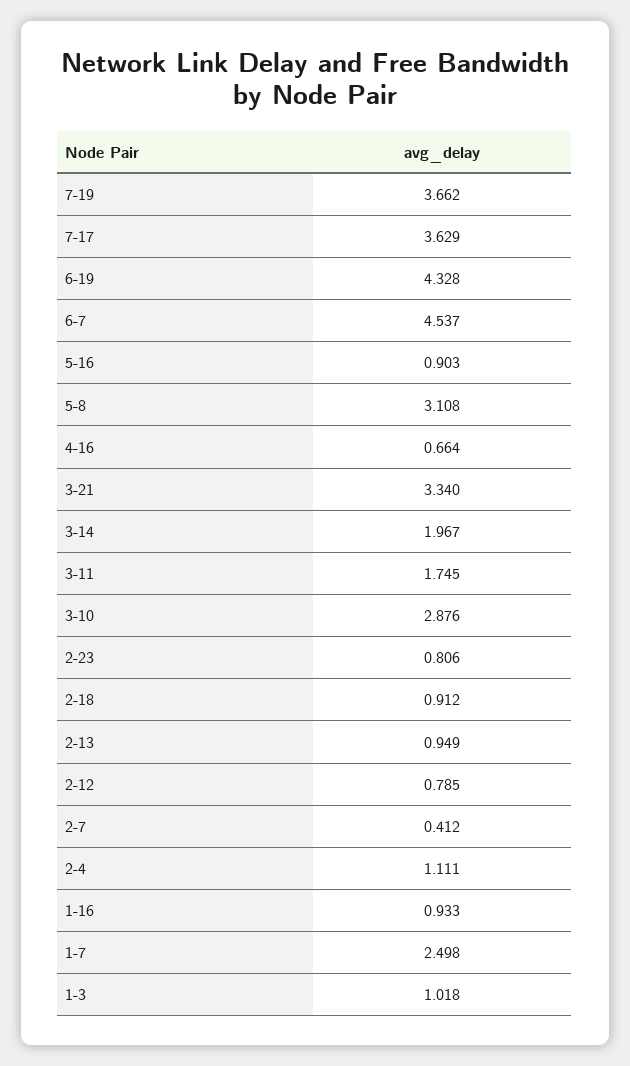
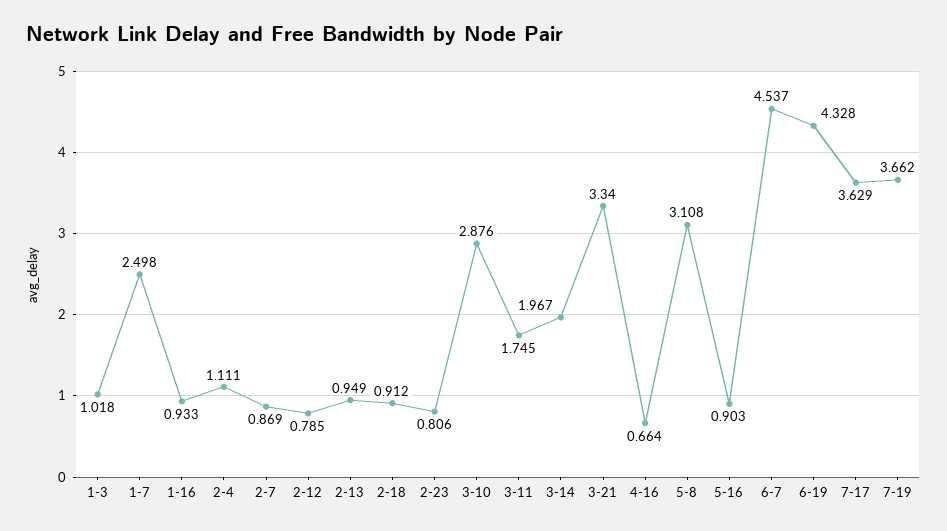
2-7: 0.412 -> 0.869

